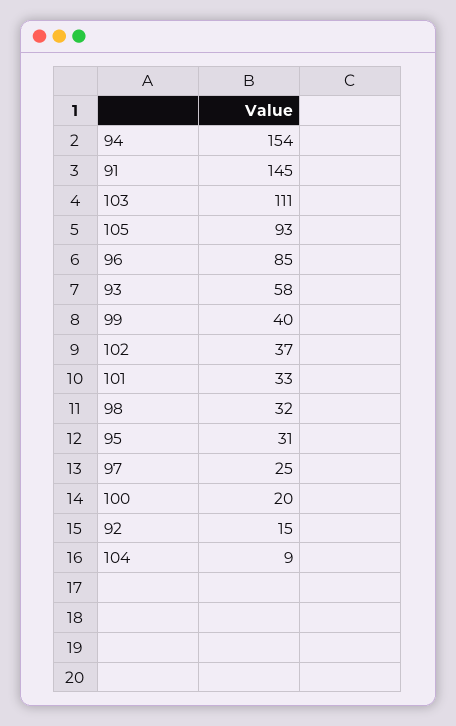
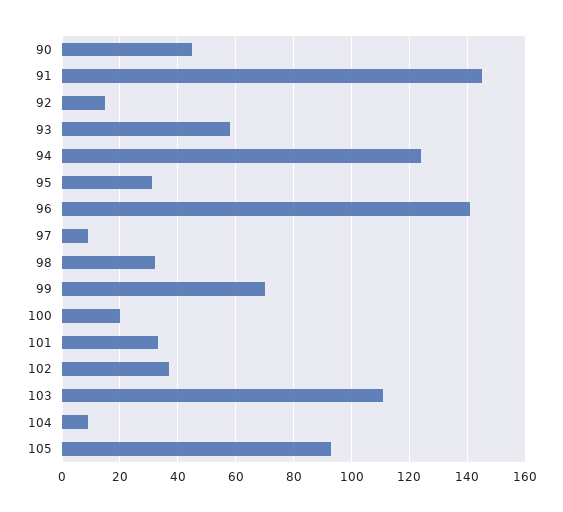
94: 154 -> 125
96: 85 -> 140
99: 40 -> 70
97: 25 -> 10
90: none -> 45

